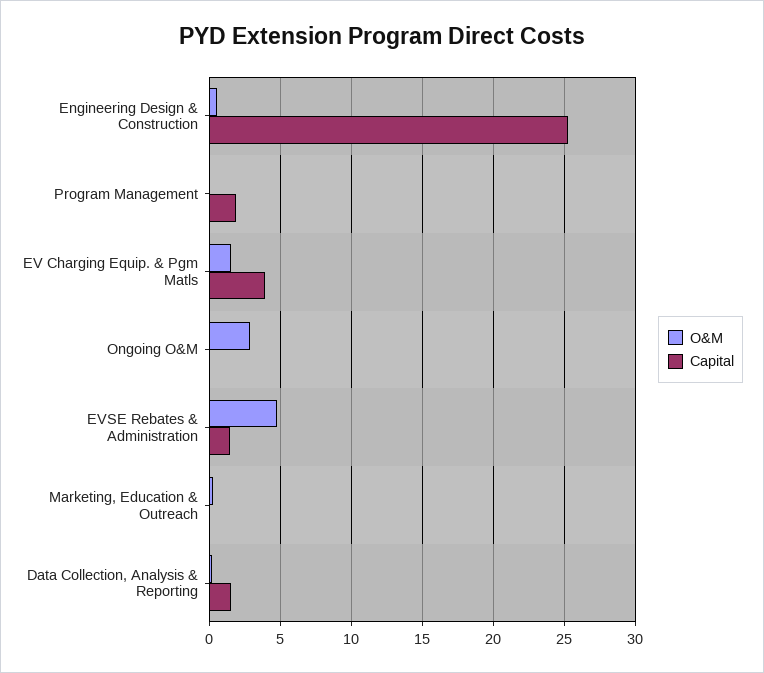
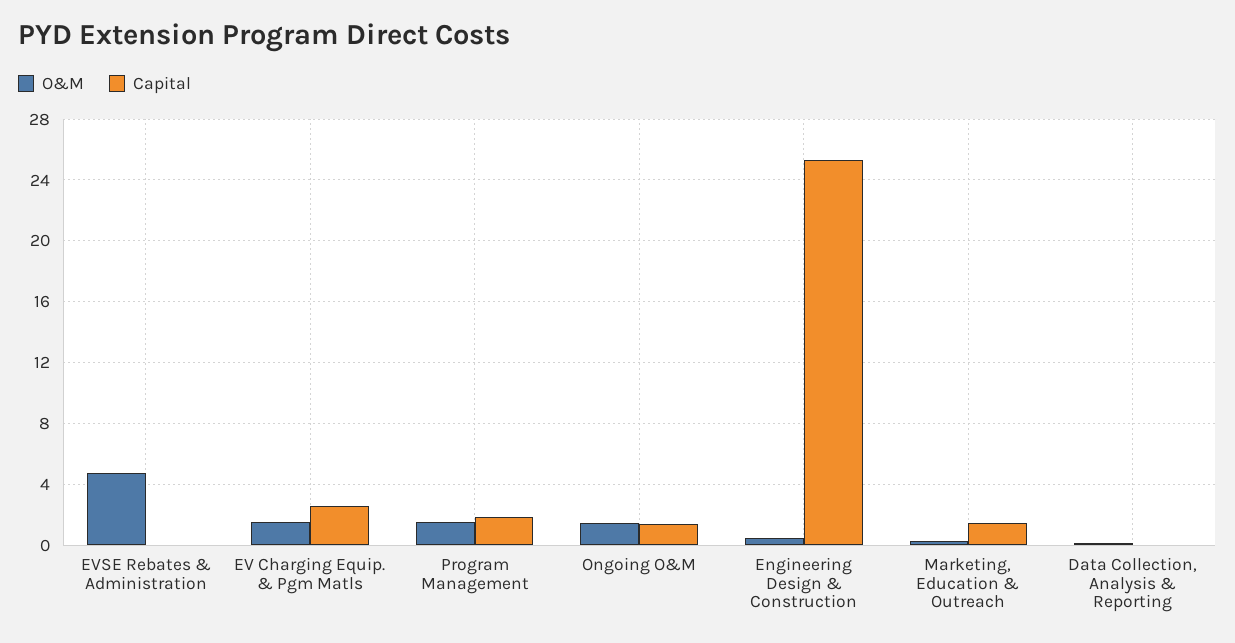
O&M, Program Management: 0 -> 1.5
Capital, EV Charging Equip. & Pgm Matls: 4 -> 2.5
O&M, Ongoing O&M: 3 -> 1.5
Capital, Ongoing O&M: 0 -> 1.5
Capital, EVSE Rebates & Administration: 1.5 -> 0
Capital, Marketing, Education & Outreach: 0 -> 1.5
Capital, Data Collection, Analysis & Reporting: 1.5 -> 0

